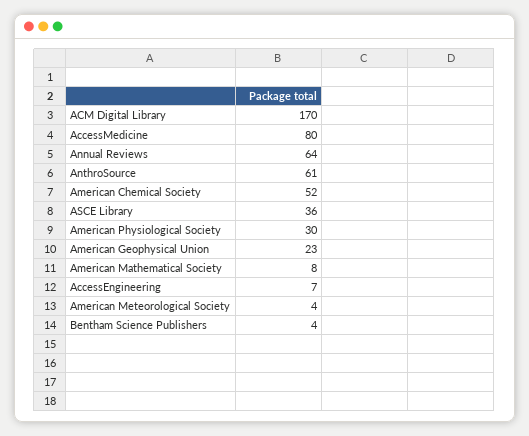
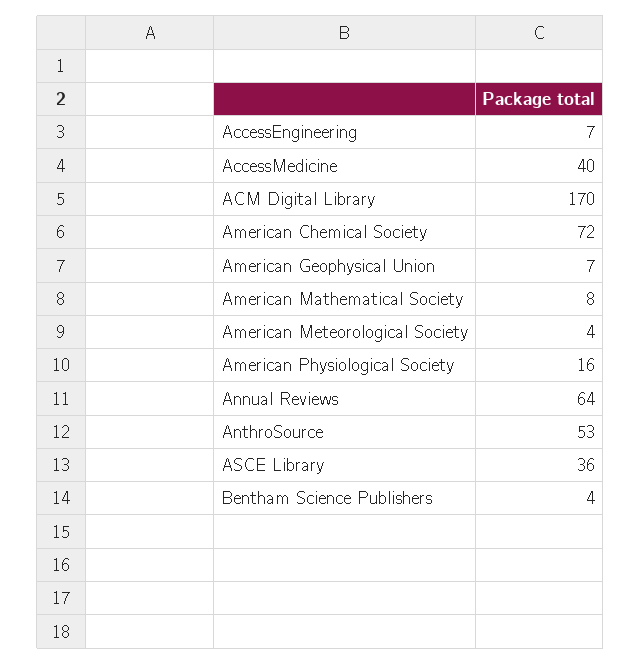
AccessMedicine: 80 -> 40
AnthroSource: 61 -> 53
American Chemical Society: 52 -> 72
American Physiological Society: 30 -> 16
American Geophysical Union: 23 -> 7

